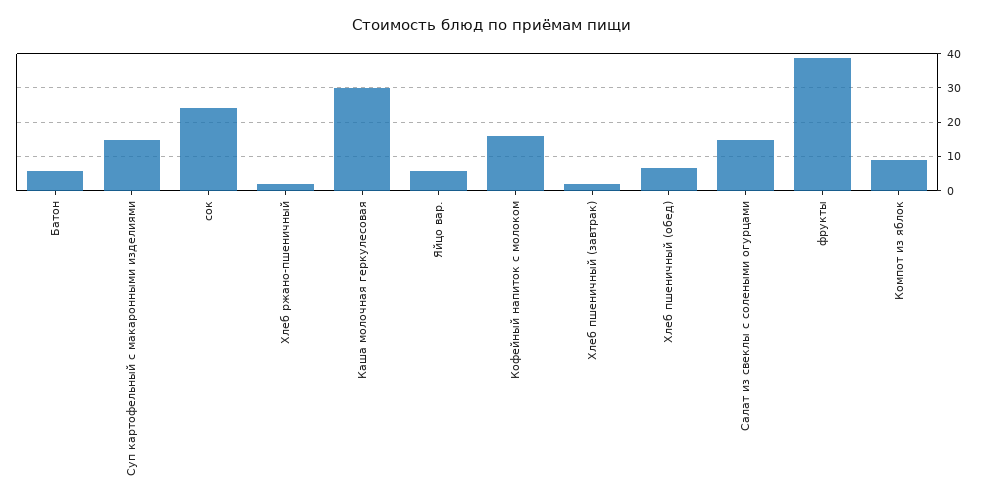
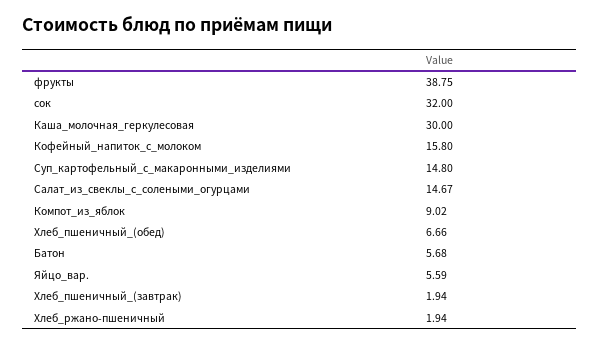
сок: 24 -> 32

